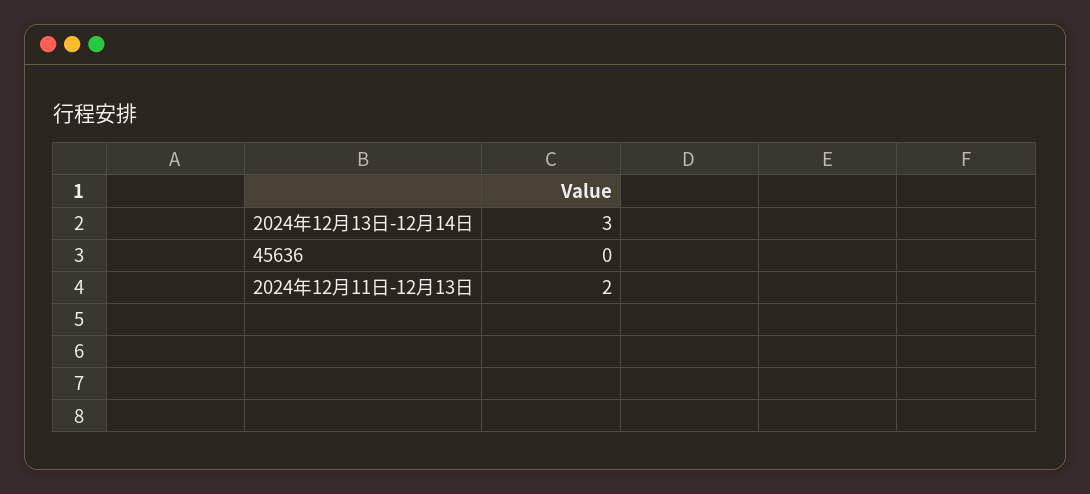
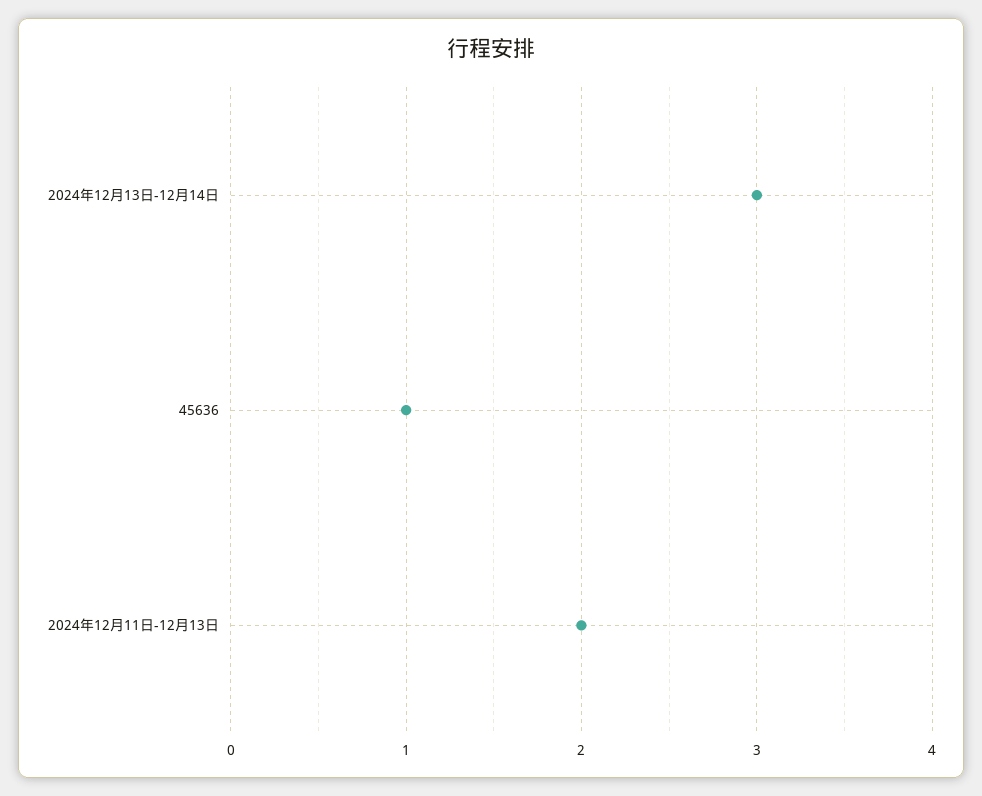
45636: 0 -> 1

